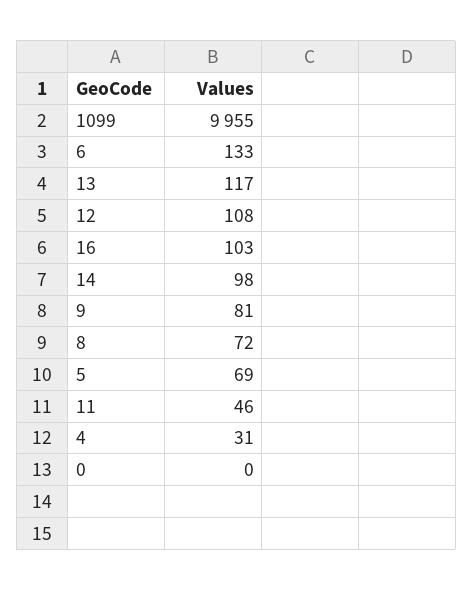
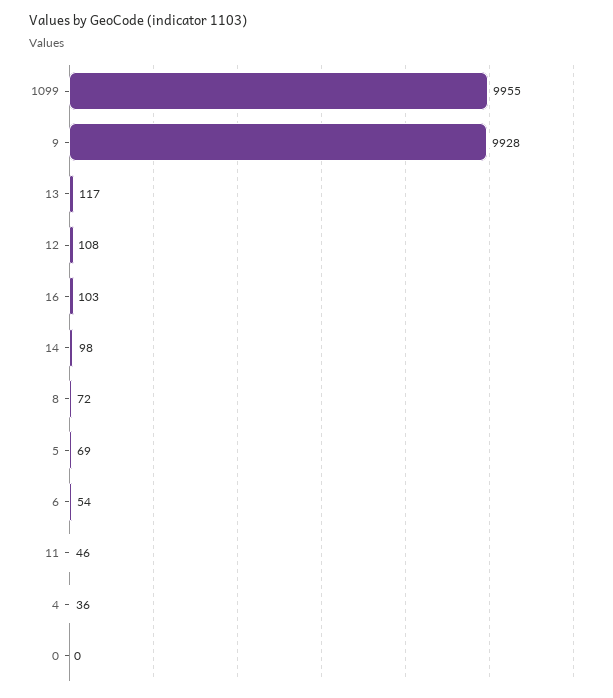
6: 133 -> 54
9: 81 -> 9928
4: 31 -> 36

